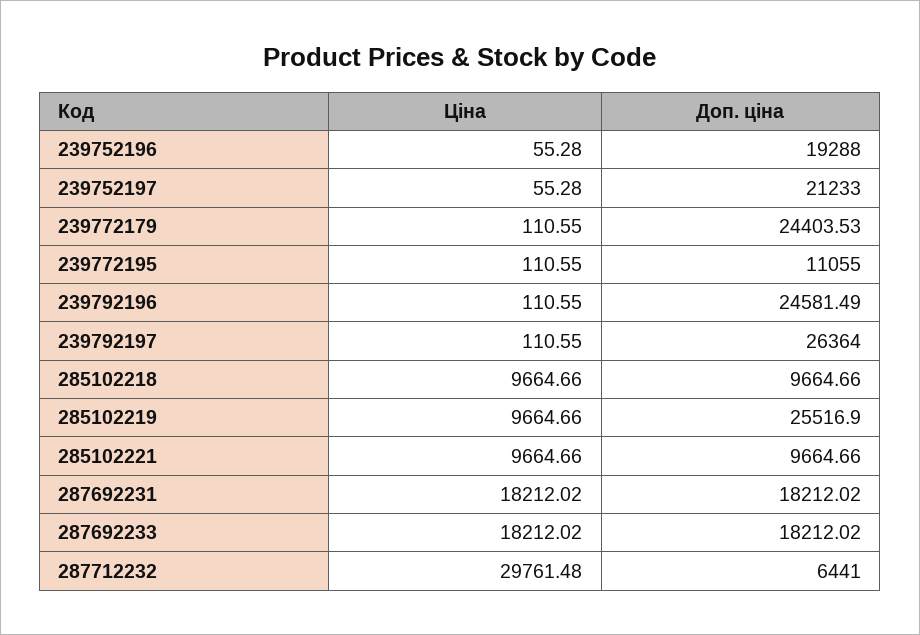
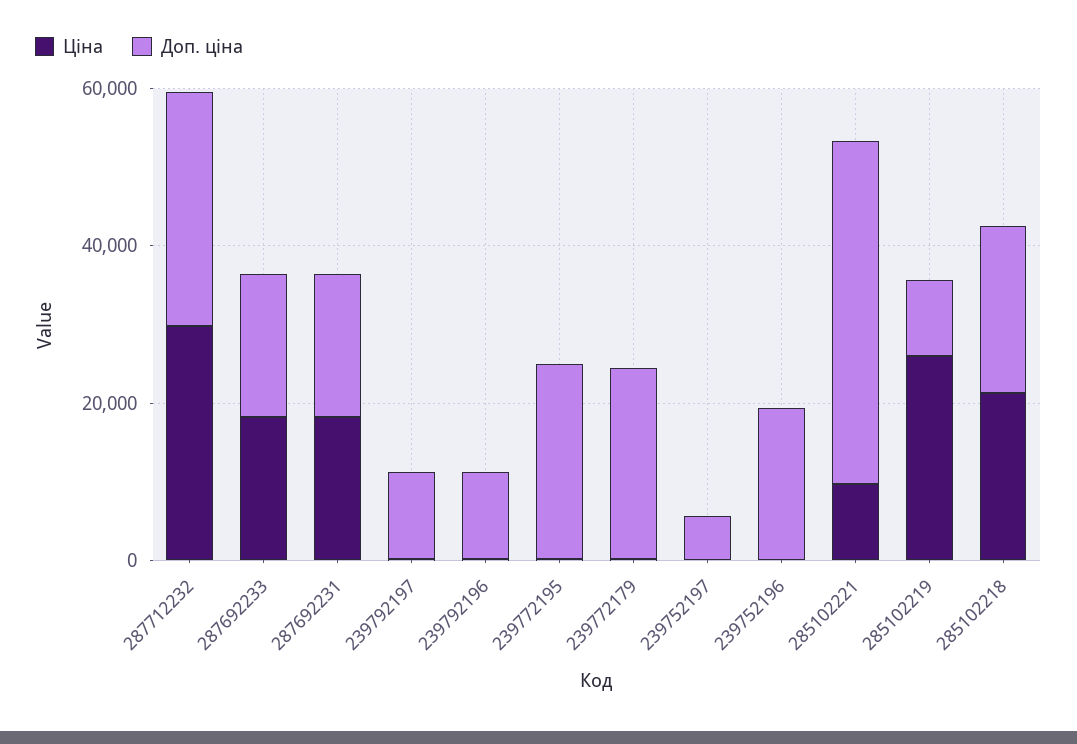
Доп. ціна, 239752197: 21233 -> 5000
Доп. ціна, 239772195: 11055 -> 25000
Доп. ціна, 239792196: 24581.49 -> 10000
Доп. ціна, 239792197: 26364 -> 10000
Ціна, 285102218: 9664.66 -> 20000
Доп. ціна, 285102218: 9664.66 -> 20000
Ціна, 285102219: 9664.66 -> 25000
Доп. ціна, 285102219: 25516.9 -> 10000
Доп. ціна, 285102221: 9664.66 -> 45000
Доп. ціна, 287712232: 6441 -> 30000

